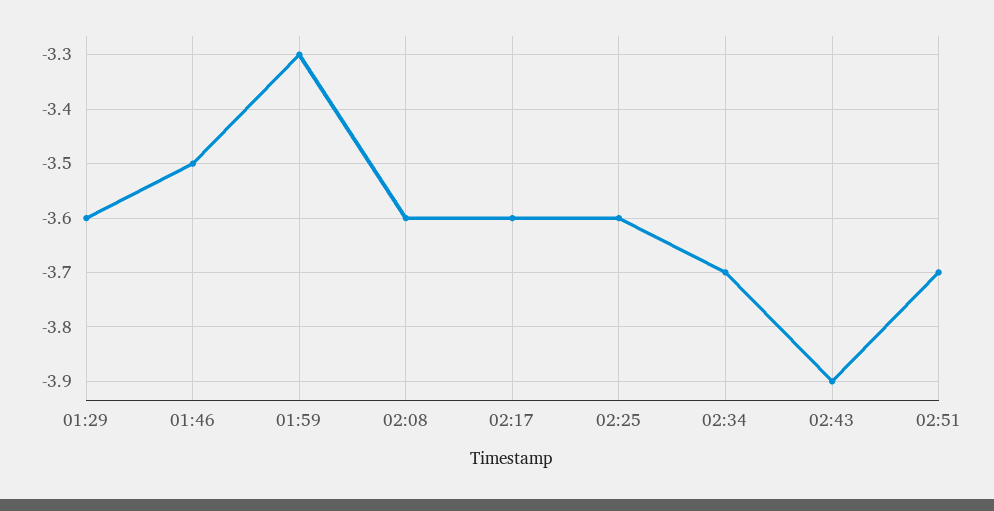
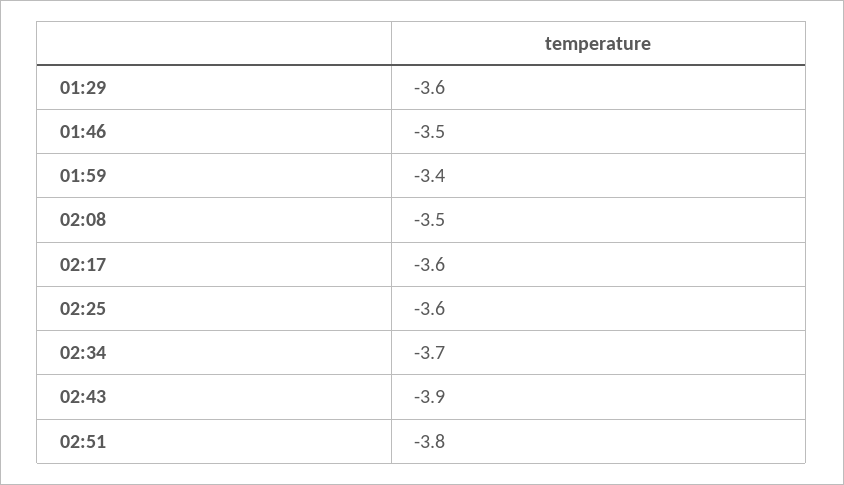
01:59: -3.3 -> -3.4
02:08: -3.6 -> -3.5
02:51: -3.7 -> -3.8

